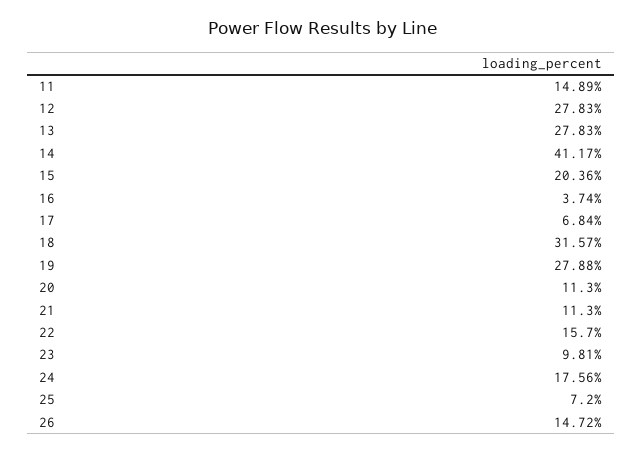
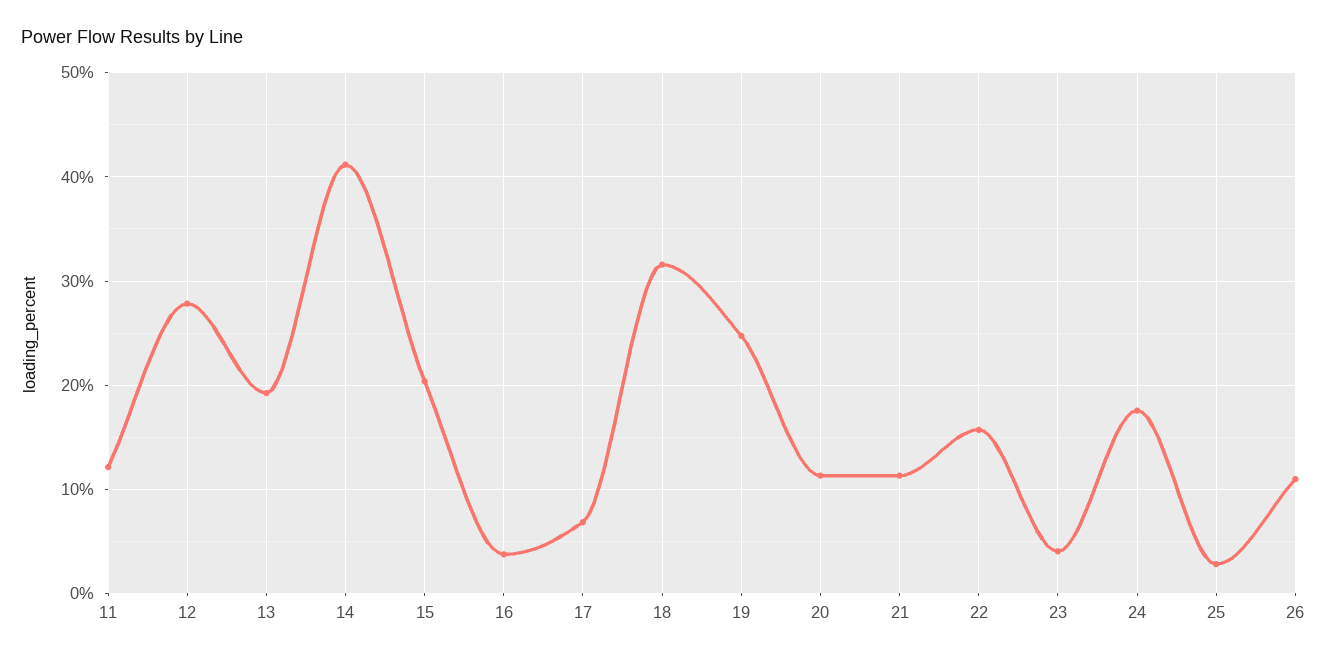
11: 14.89 -> 12
13: 27.83 -> 19
19: 27.88 -> 25
23: 9.81 -> 4
25: 7.2 -> 3
26: 14.72 -> 11

